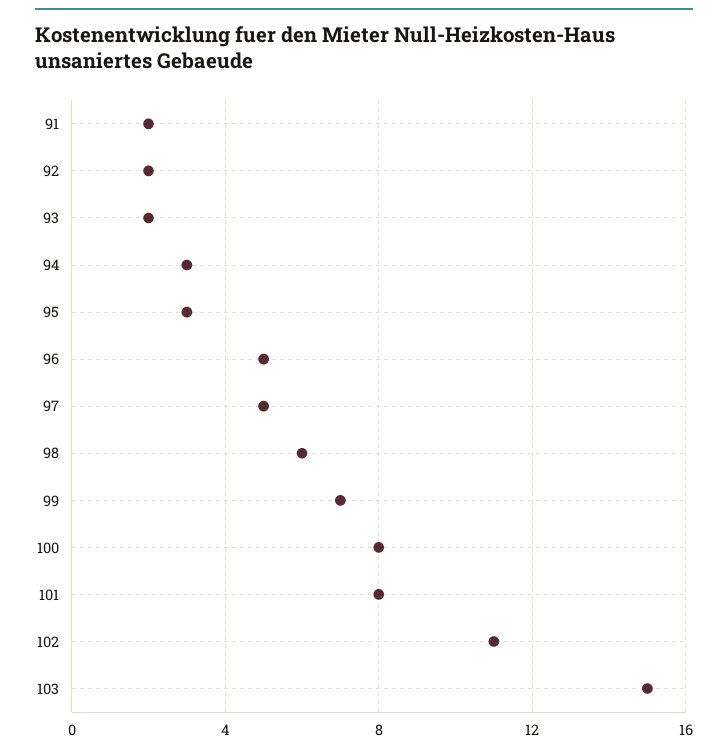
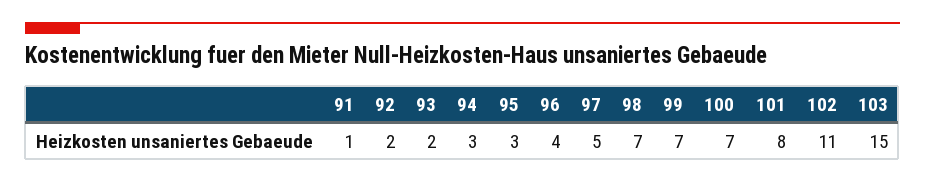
91: 2 -> 1
96: 5 -> 4
98: 6 -> 7
100: 8 -> 7

